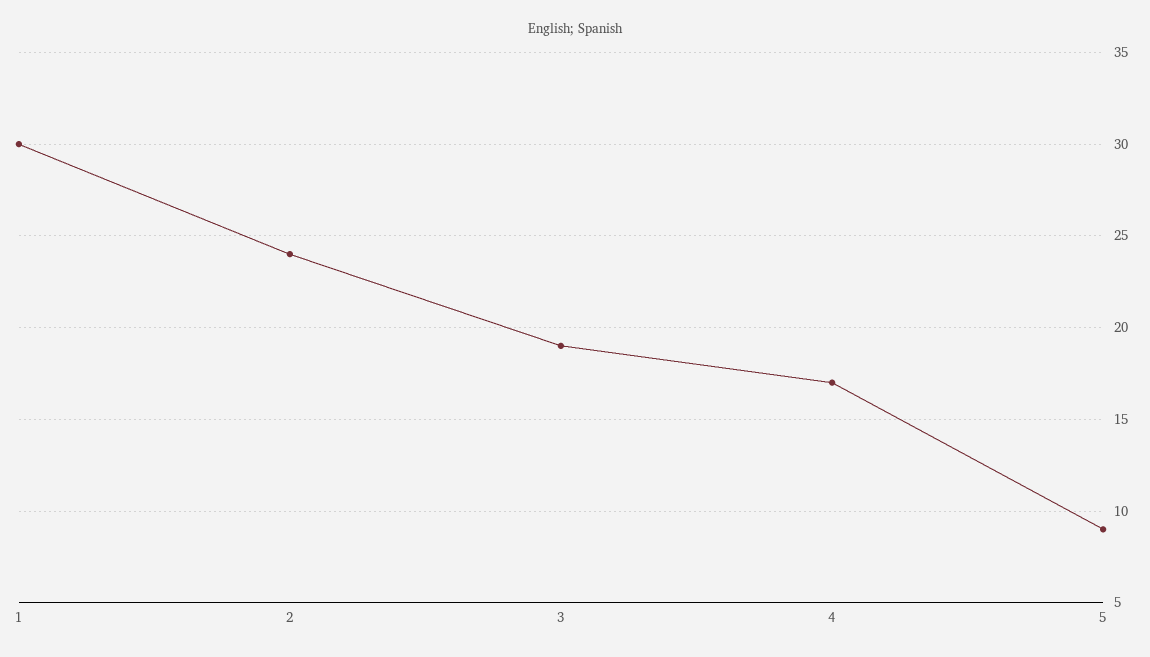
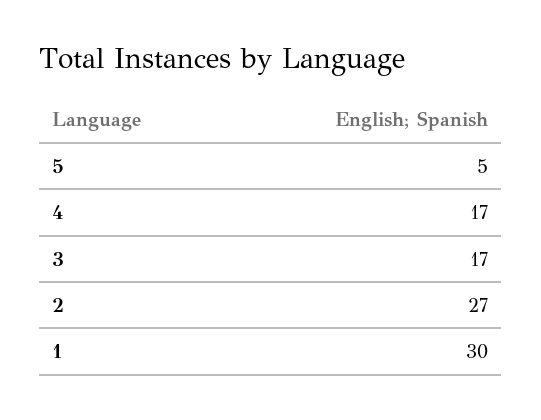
2: 24 -> 27
3: 19 -> 17
5: 9 -> 5

